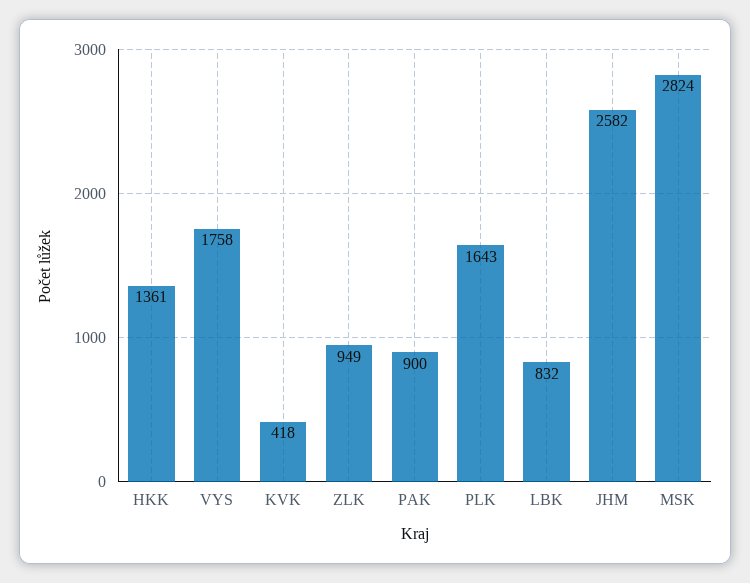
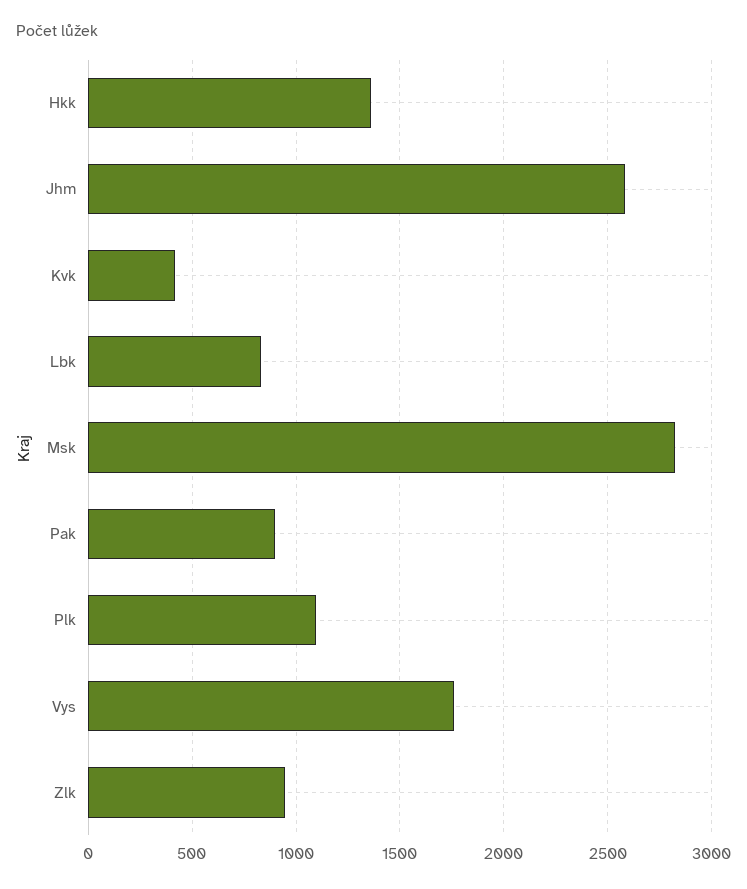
PLK: 1643 -> 1100

